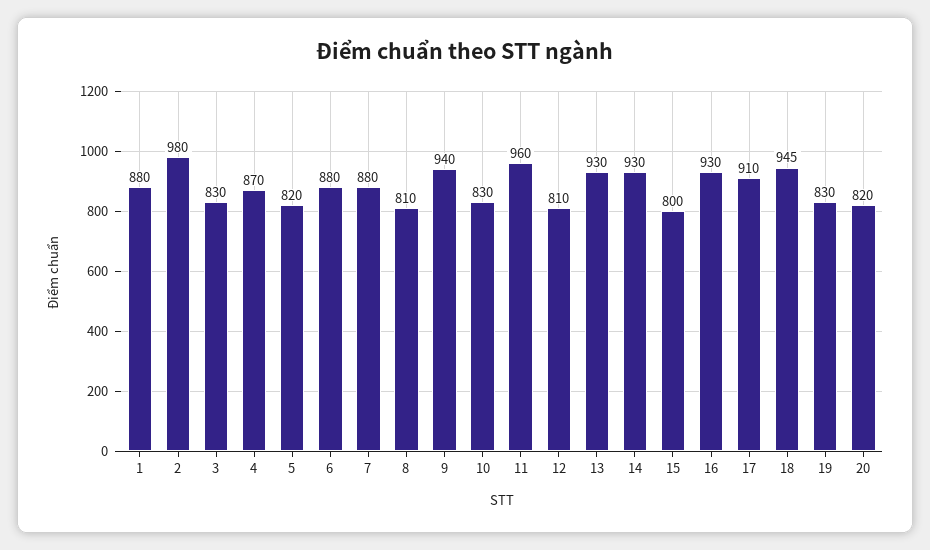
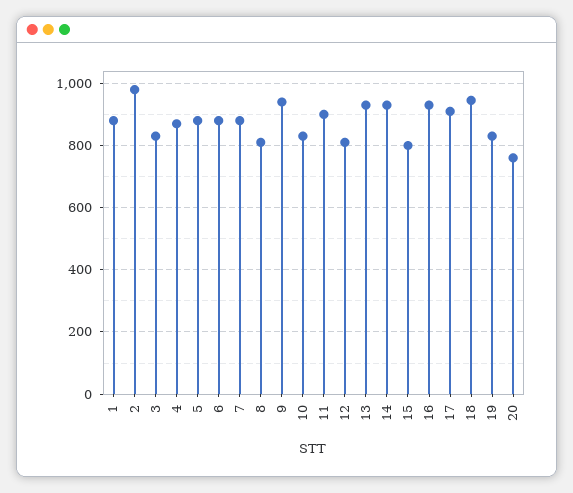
5: 820 -> 880
11: 960 -> 900
20: 820 -> 760

